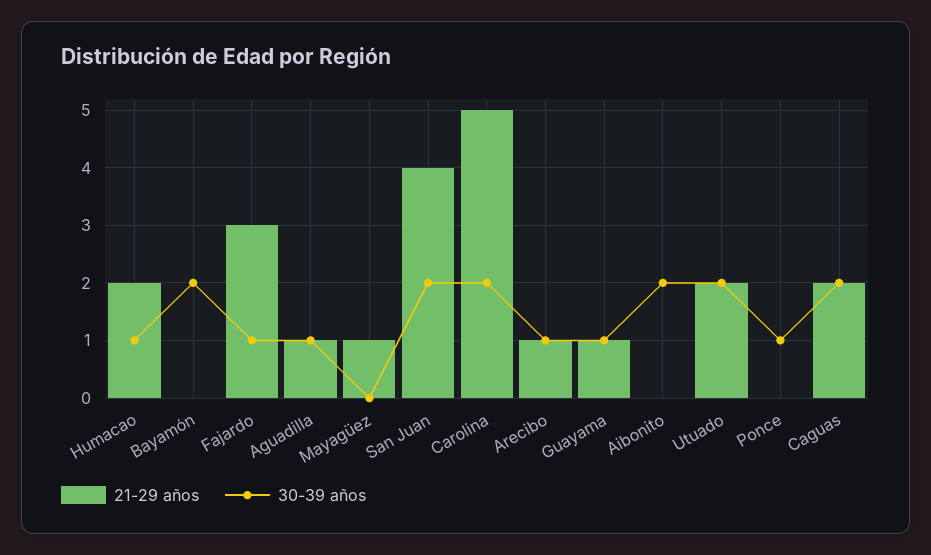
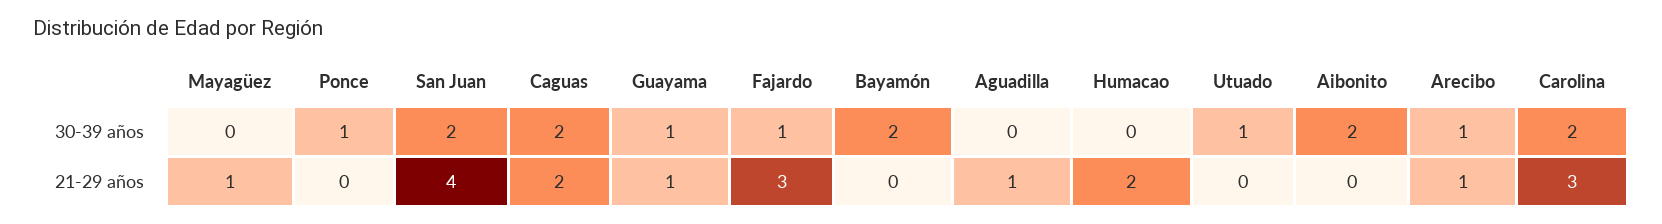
30-39 años, Humacao: 1 -> 0
30-39 años, Aguadilla: 1 -> 0
21-29 años, Carolina: 5 -> 3
21-29 años, Utuado: 2 -> 0
30-39 años, Utuado: 2 -> 1

